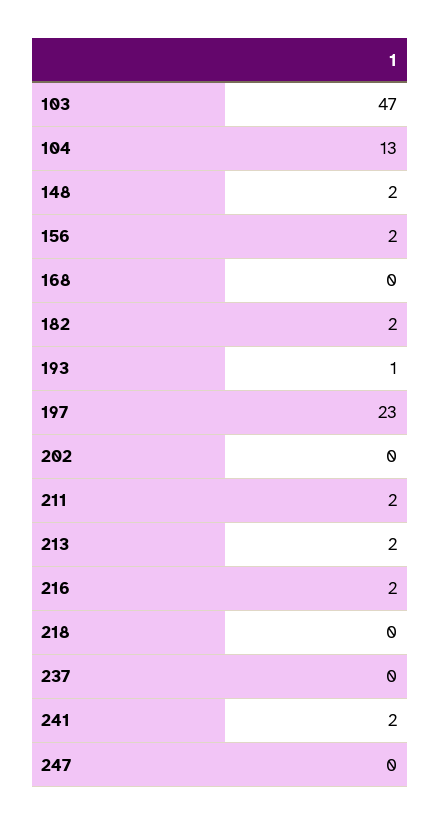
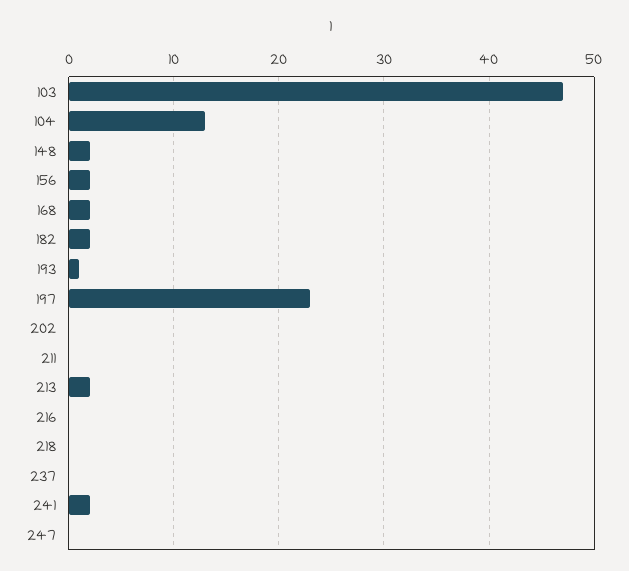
168: 0 -> 2
211: 2 -> 0
216: 2 -> 0

